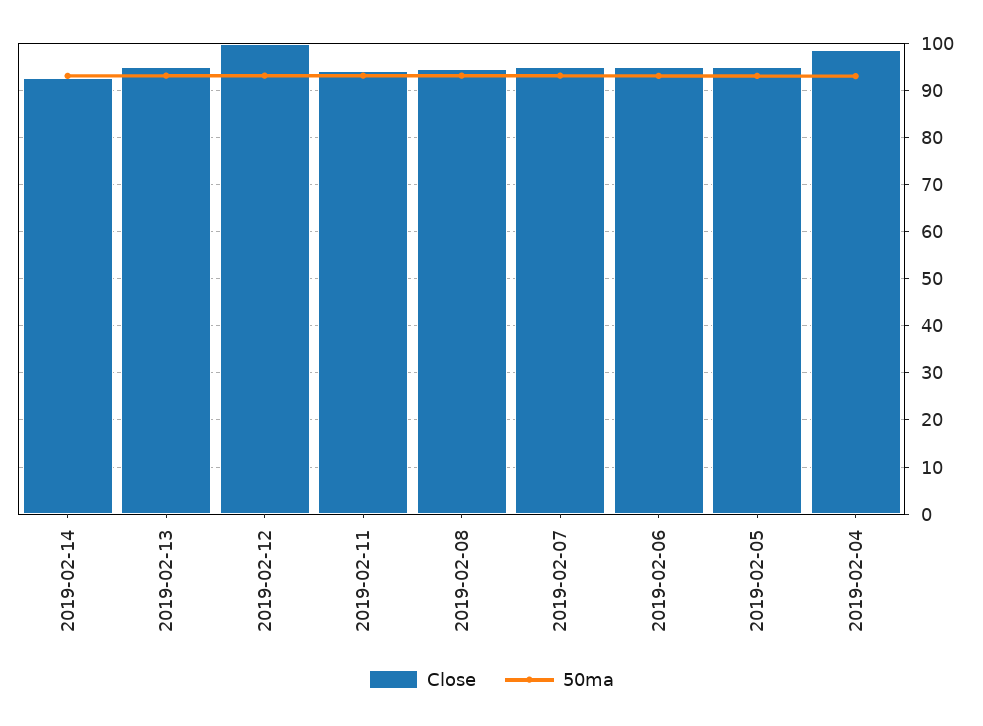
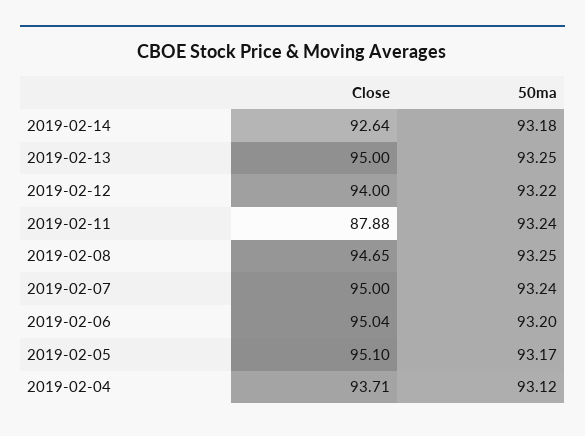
Close, 2019-02-12: 100 -> 94
Close, 2019-02-11: 94 -> 87.88
Close, 2019-02-04: 98 -> 93.71

